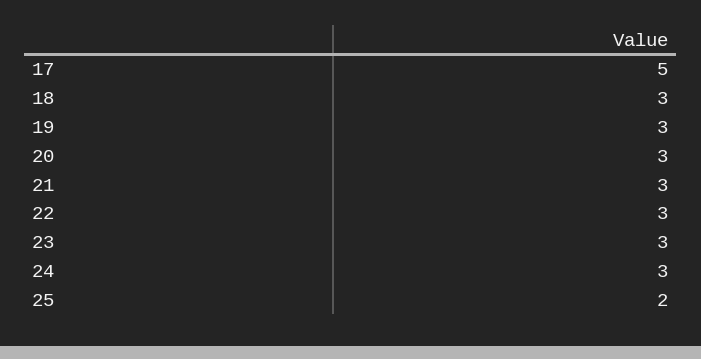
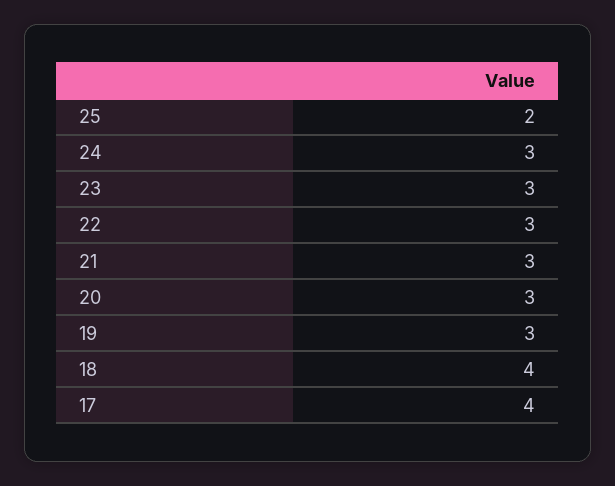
17: 5 -> 4
18: 3 -> 4

